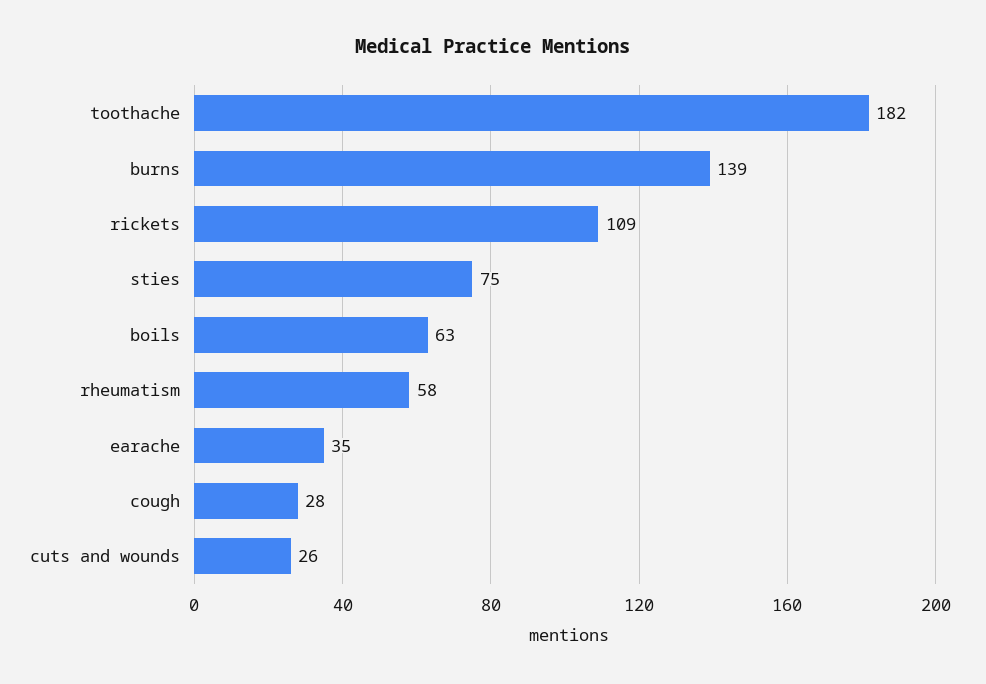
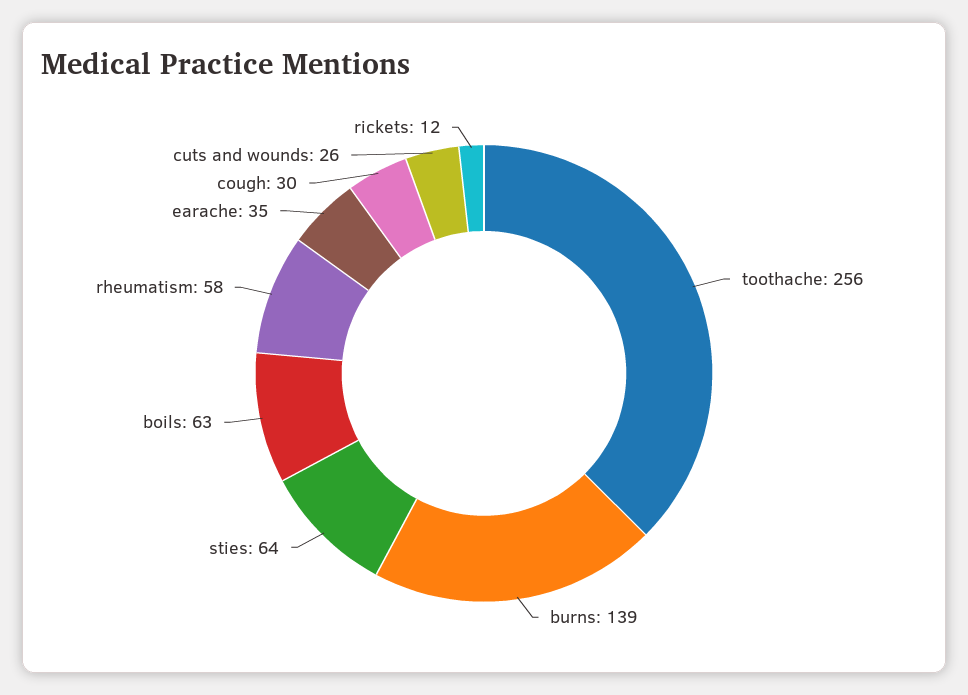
toothache: 182 -> 256
rickets: 109 -> 12
sties: 75 -> 64
cough: 28 -> 30

